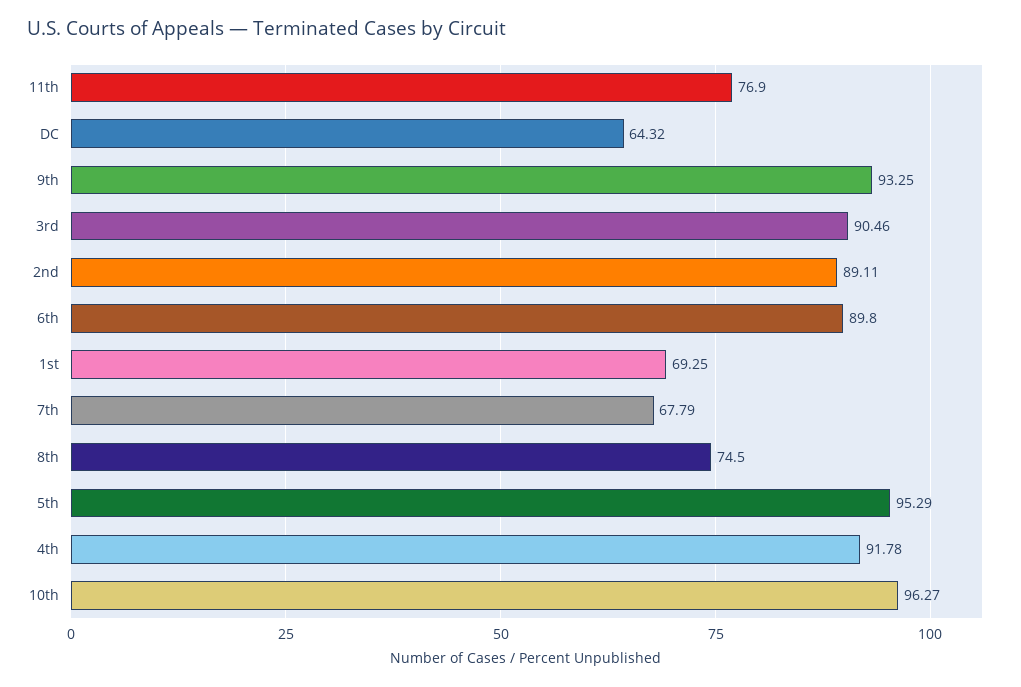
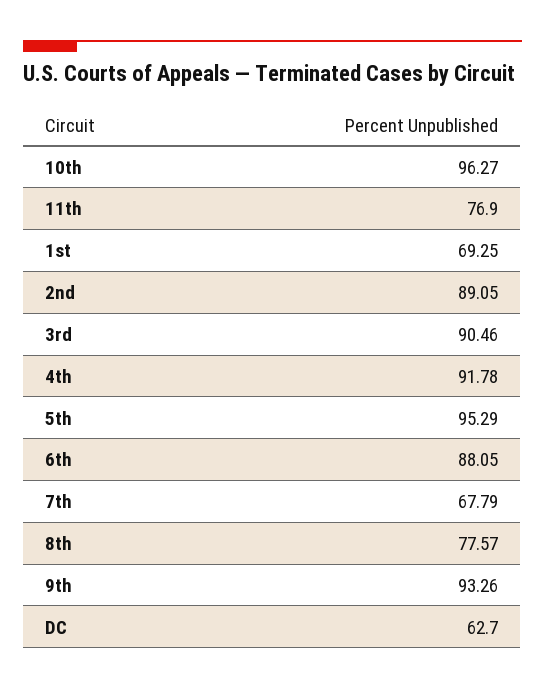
DC: 64.32 -> 62.7
9th: 93.25 -> 93.26
2nd: 89.11 -> 89.05
6th: 89.8 -> 88.05
8th: 74.5 -> 77.57

